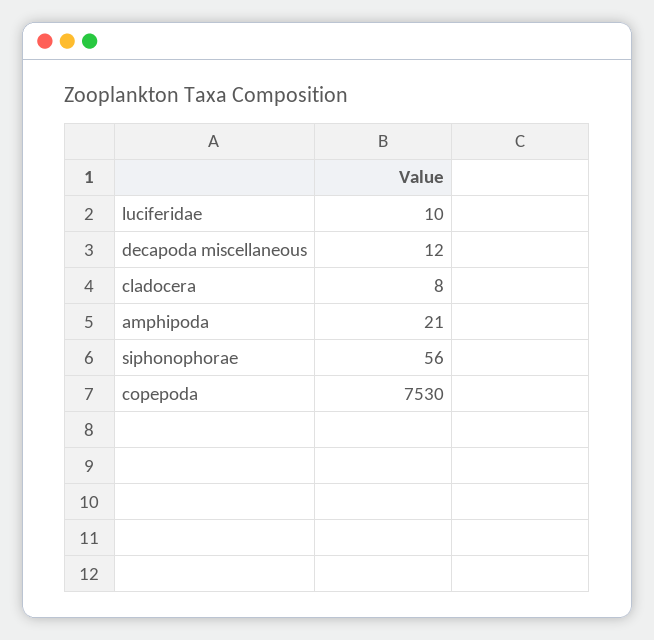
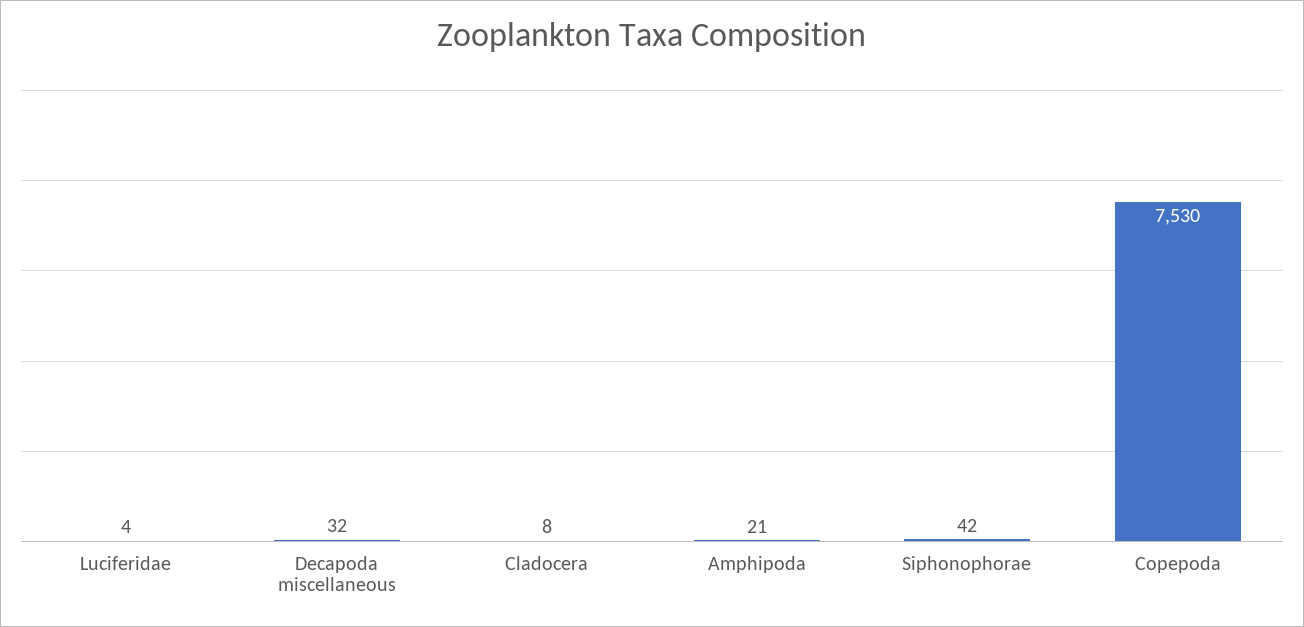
luciferidae: 10 -> 4
decapoda miscellaneous: 12 -> 32
siphonophorae: 56 -> 42

